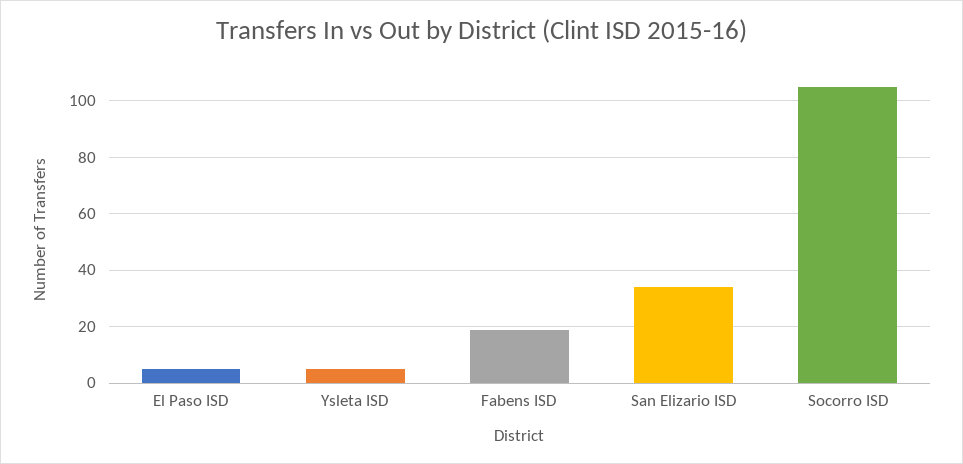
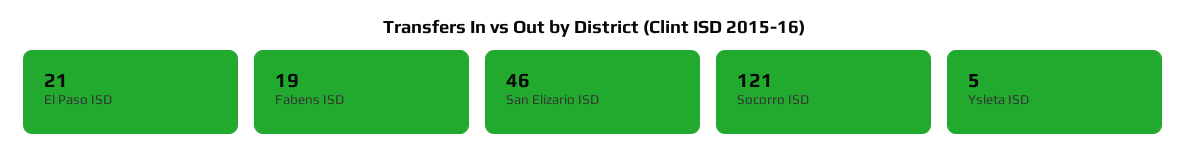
El Paso ISD: 5 -> 21
San Elizario ISD: 35 -> 46
Socorro ISD: 105 -> 121

